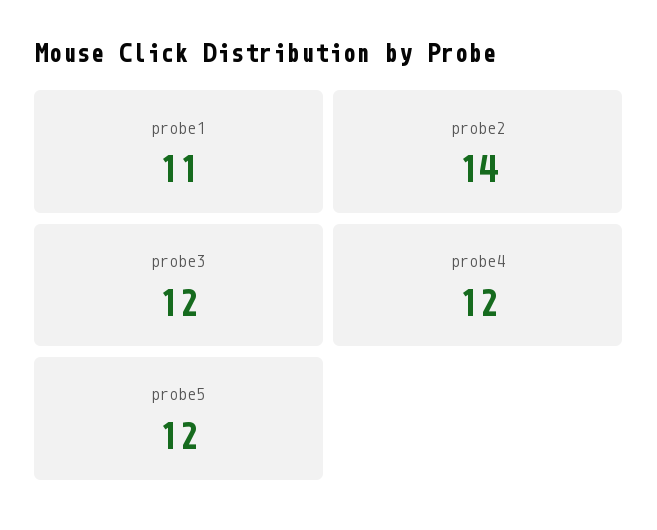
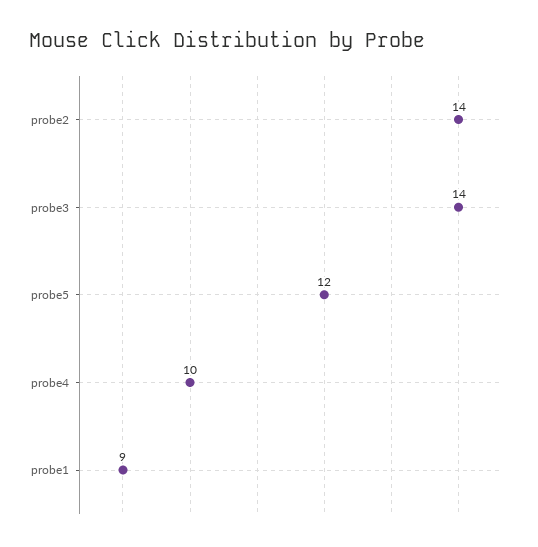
probe1: 11 -> 9
probe3: 12 -> 14
probe4: 12 -> 10

